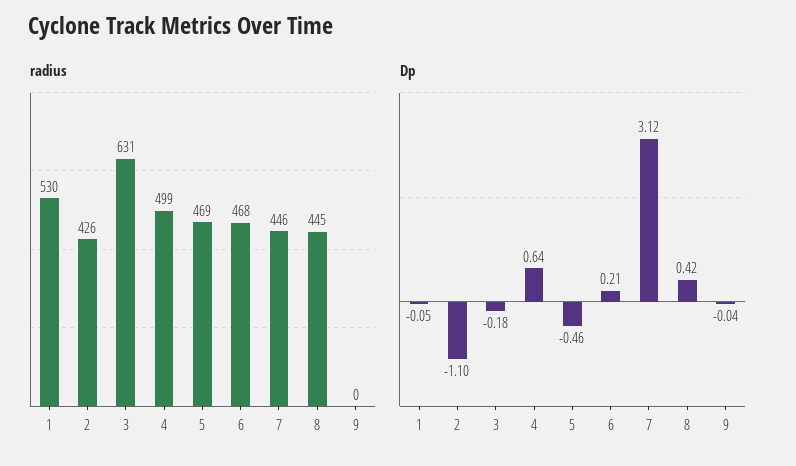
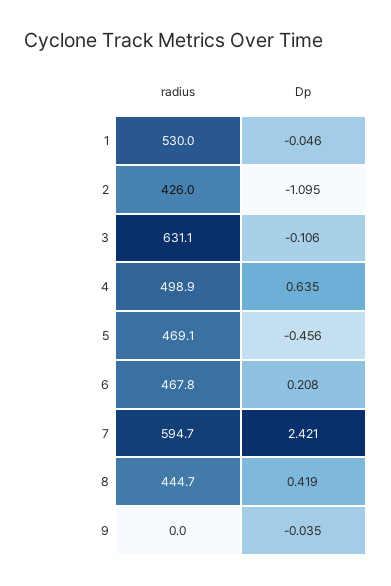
radius, 7: 446 -> 594.7
Dp, 3: -0.18 -> -0.106
Dp, 7: 3.12 -> 2.421

